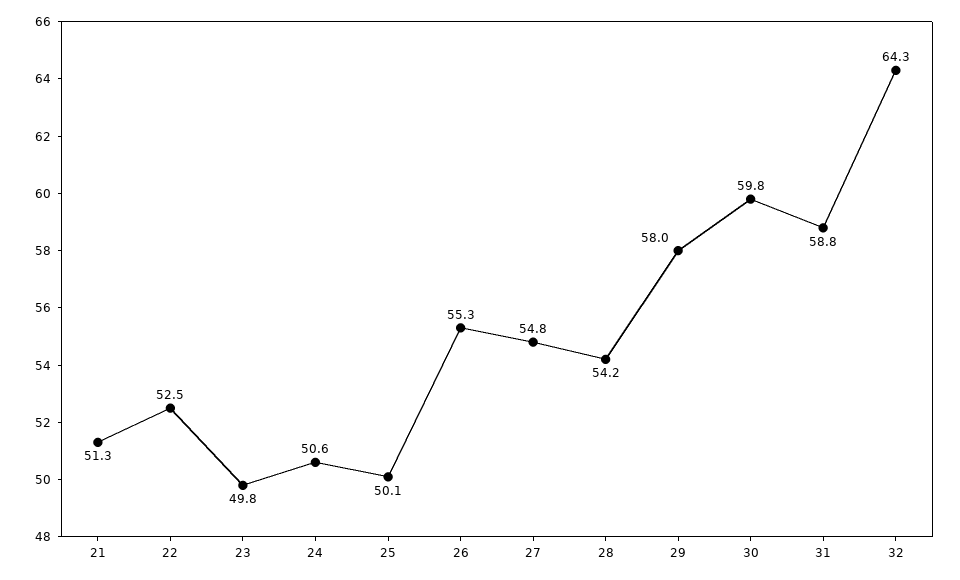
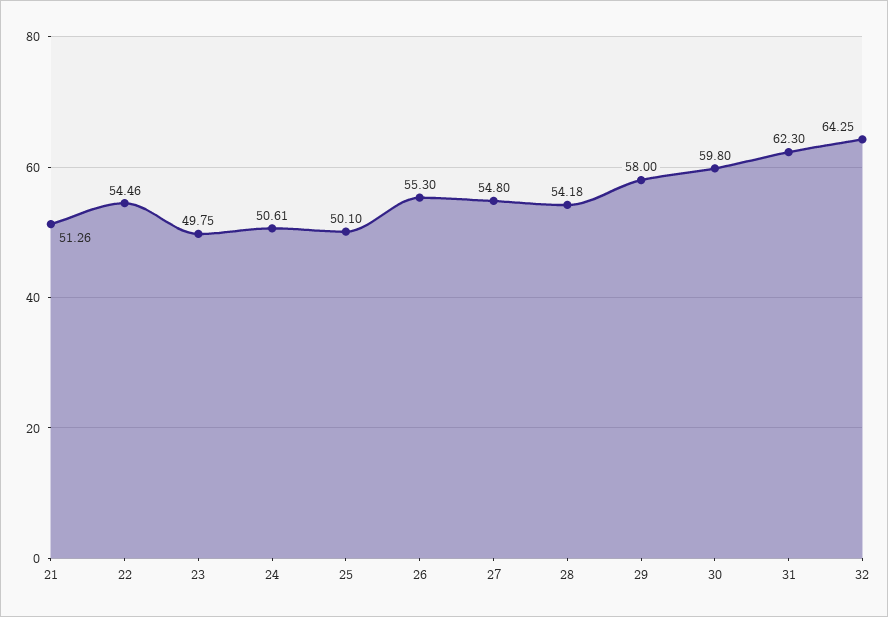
22: 52.5 -> 54.46
31: 58.8 -> 62.3

